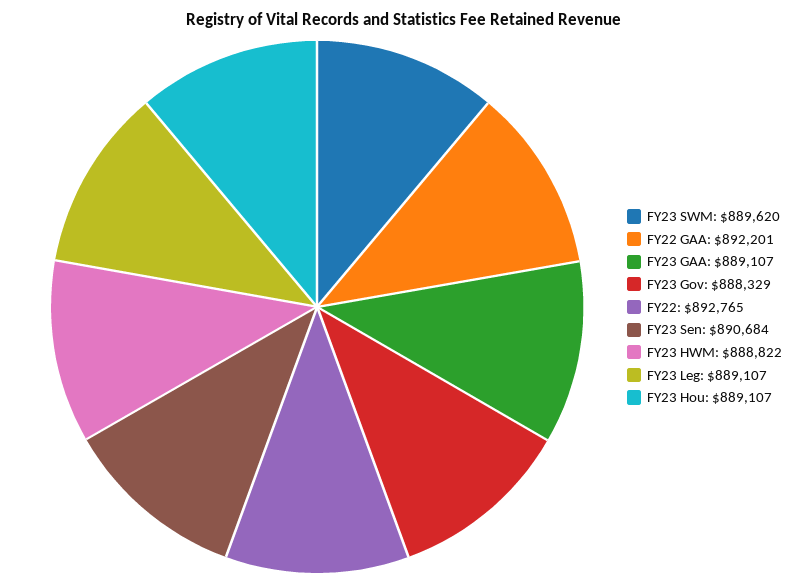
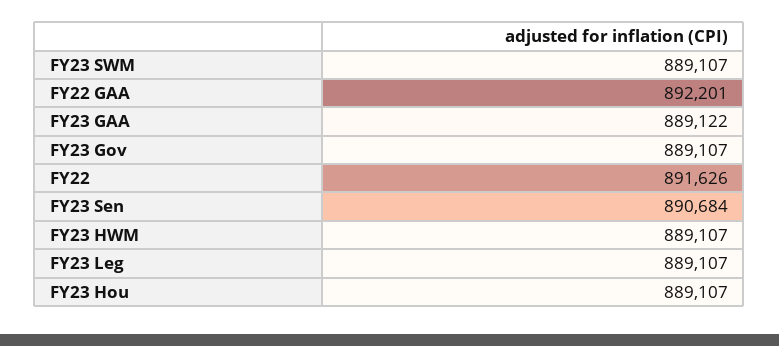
FY23 SWM: 889620 -> 889107
FY23 GAA: 889107 -> 889122
FY23 Gov: 888329 -> 889107
FY22: 892765 -> 891626
FY23 HWM: 888822 -> 889107

